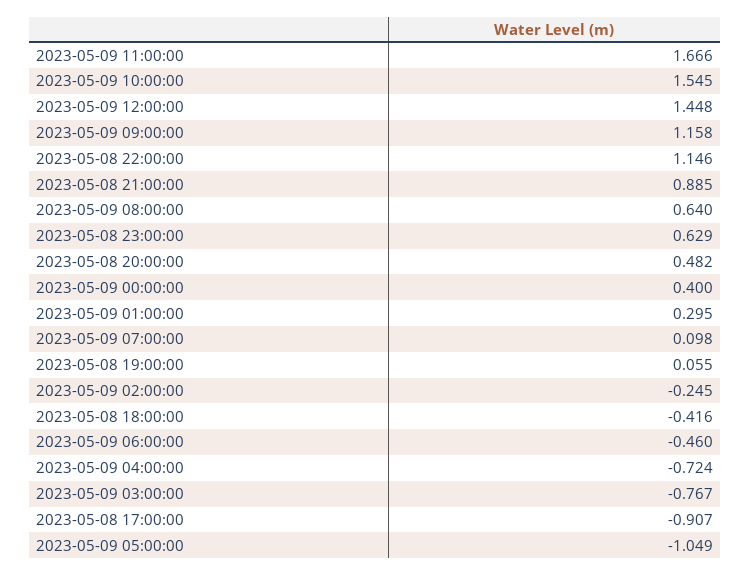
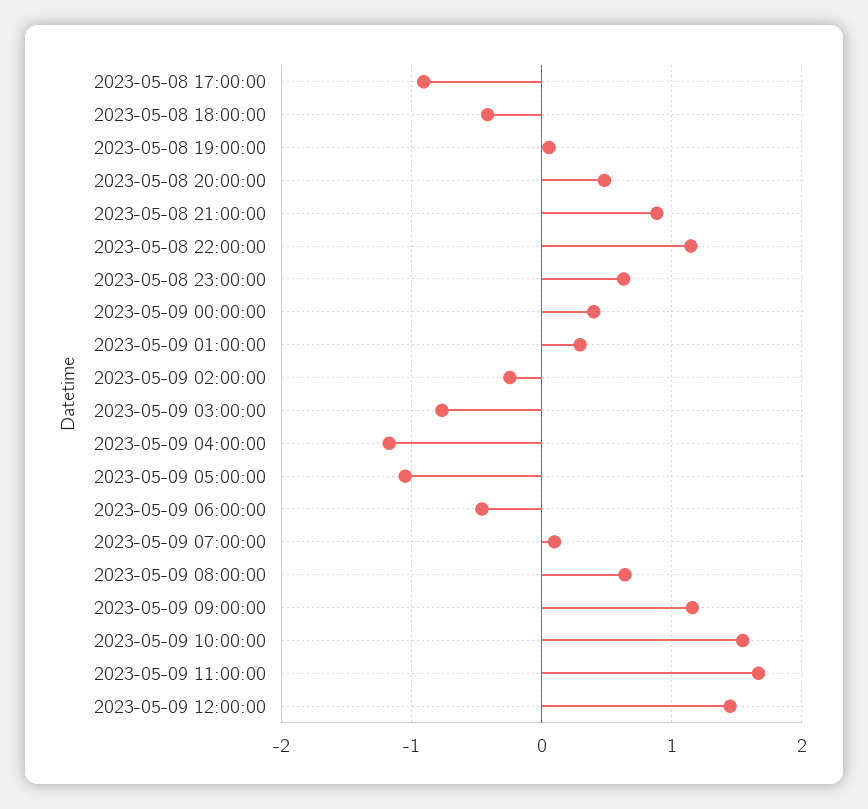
2023-05-09 04:00:00: -0.724 -> -1.2

